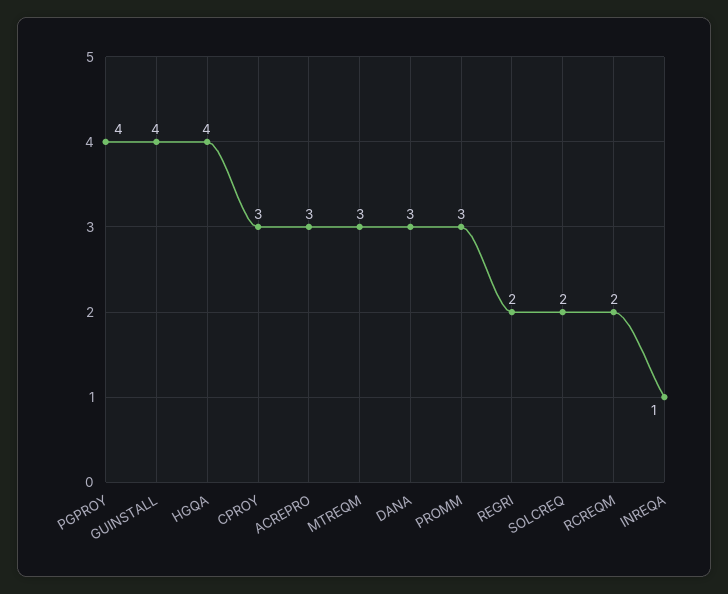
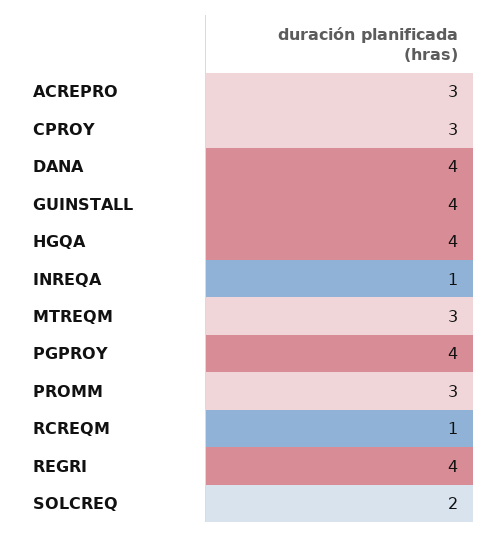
DANA: 3 -> 4
REGRI: 2 -> 4
RCREQM: 2 -> 1

